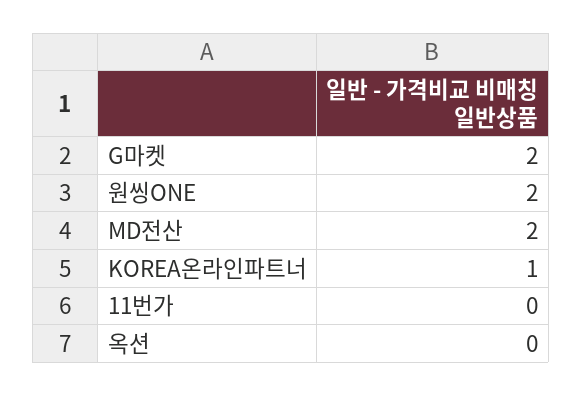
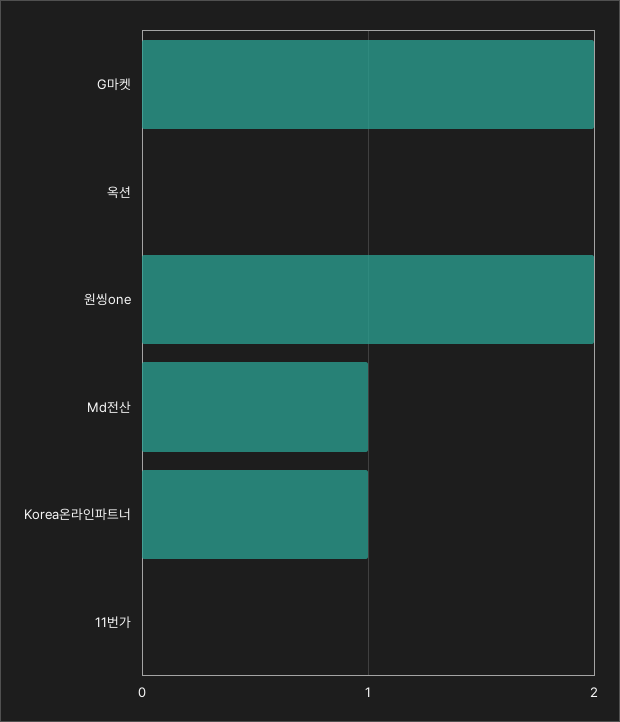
MD전산: 2 -> 1

